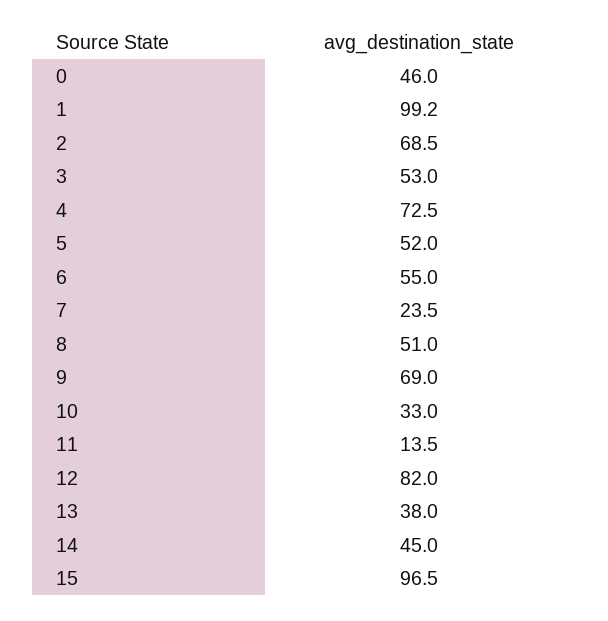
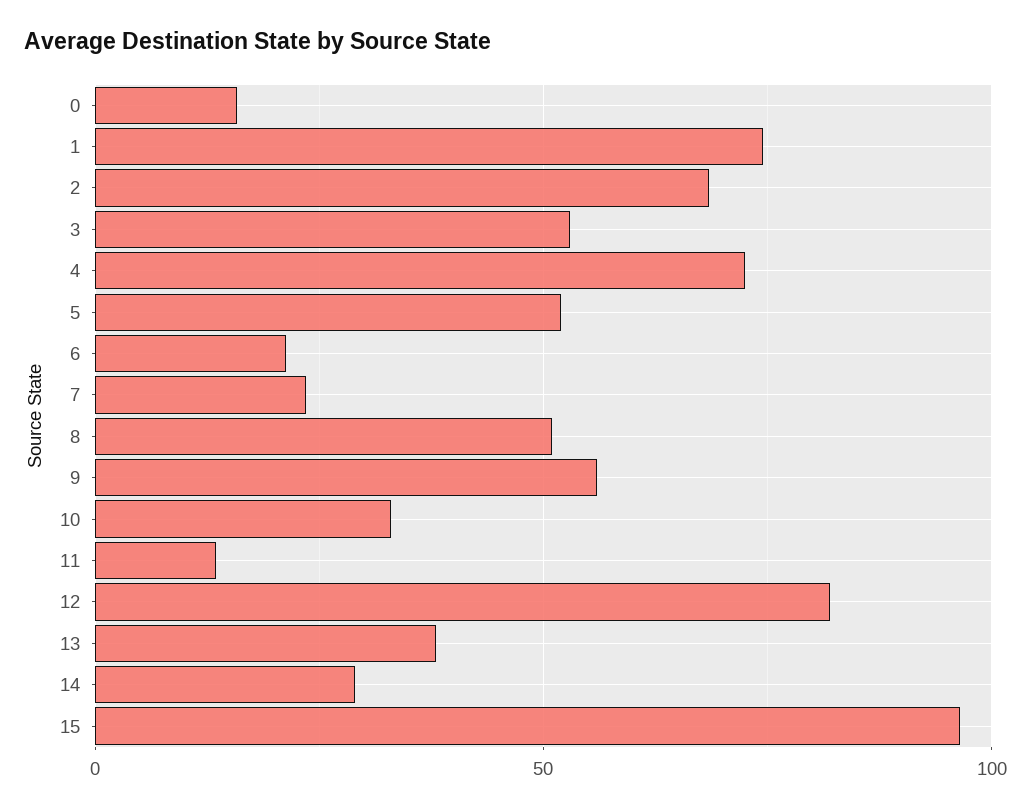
0: 46 -> 15
1: 99.2 -> 75
6: 55 -> 20
9: 69 -> 55
14: 45 -> 30

